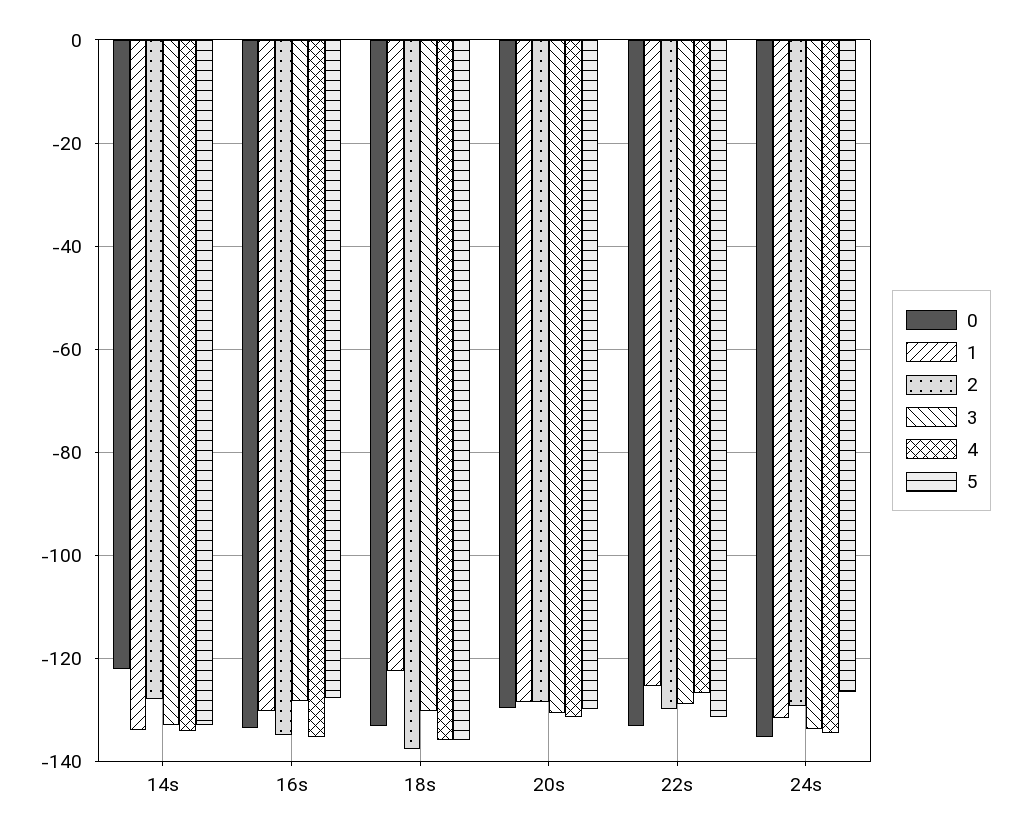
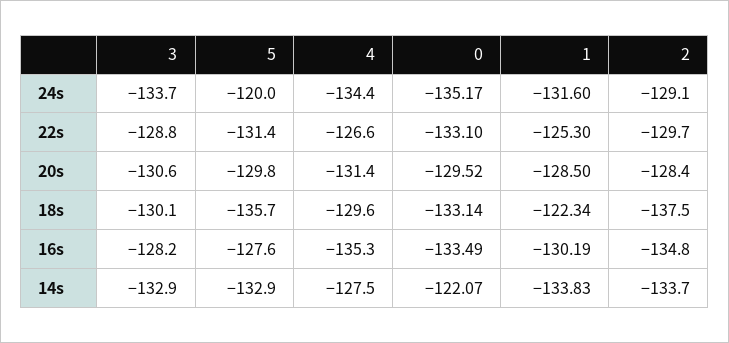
2, 14s: -128 -> -133.7
4, 14s: -134 -> -127.5
4, 18s: -136 -> -129.6
5, 24s: -126 -> -120

